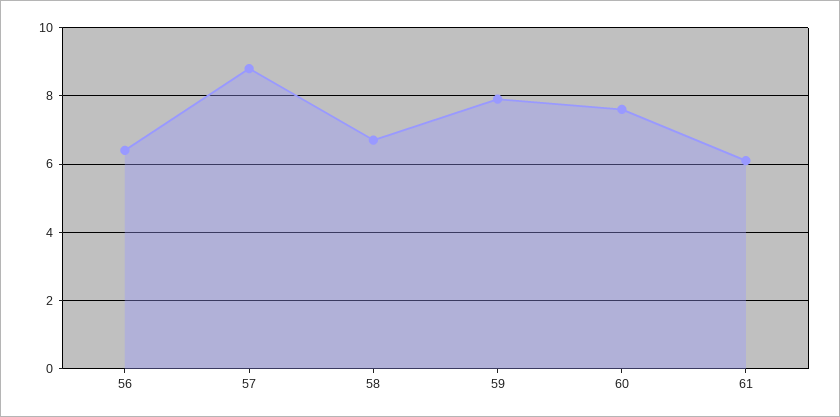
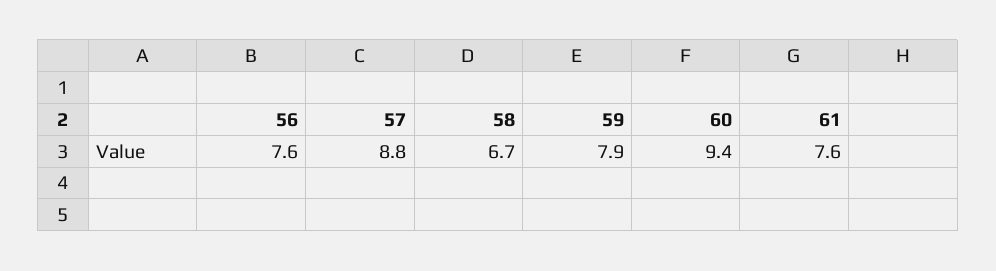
56: 6.5 -> 7.6
60: 7.5 -> 9.4
61: 6 -> 7.6

